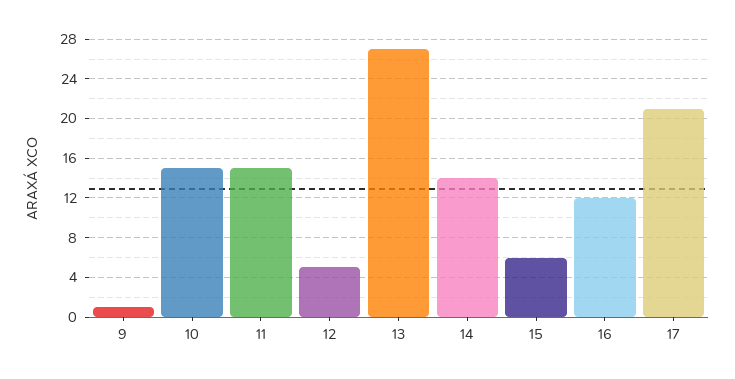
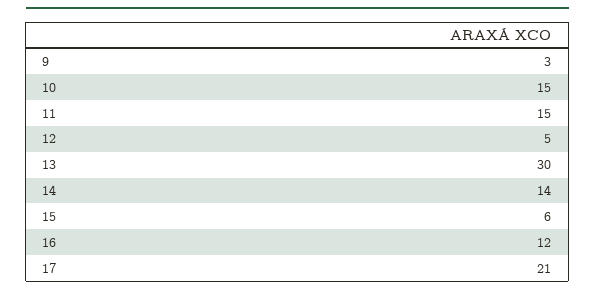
9: 1 -> 3
13: 27 -> 30

